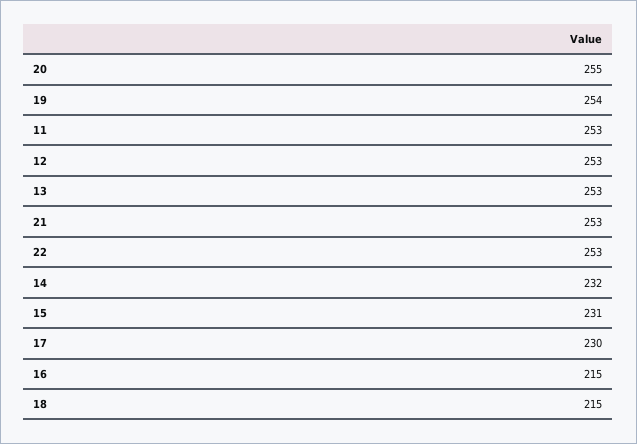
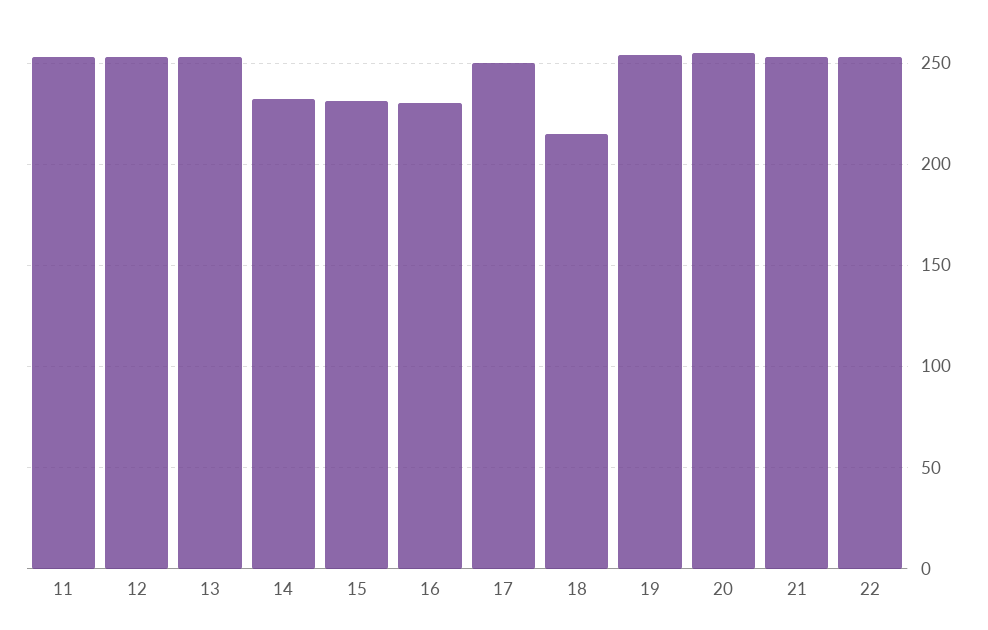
17: 230 -> 250
16: 215 -> 230

